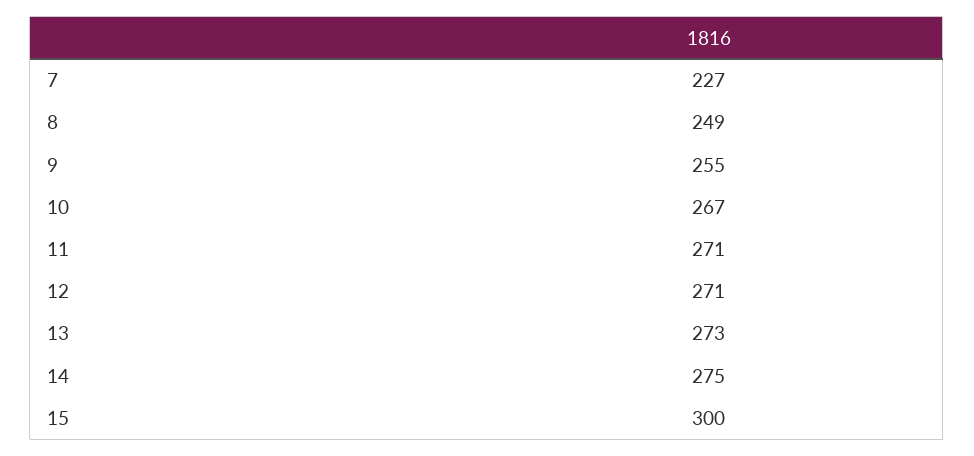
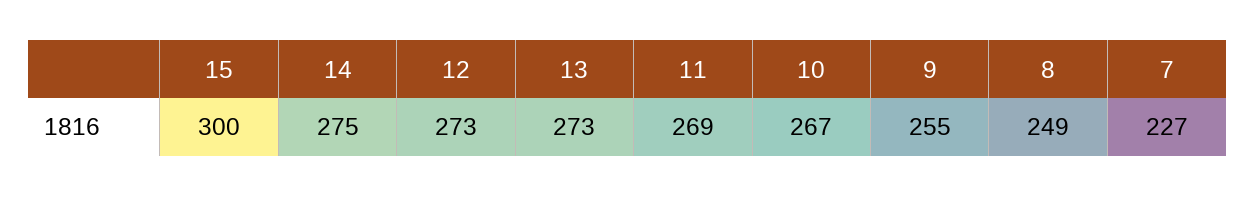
11: 271 -> 269
12: 271 -> 273

